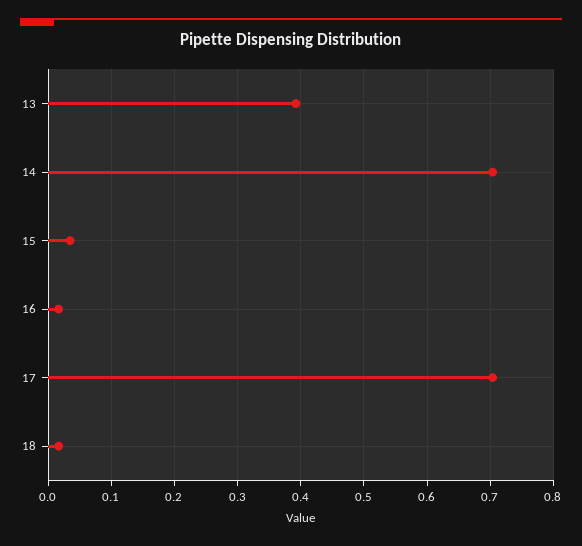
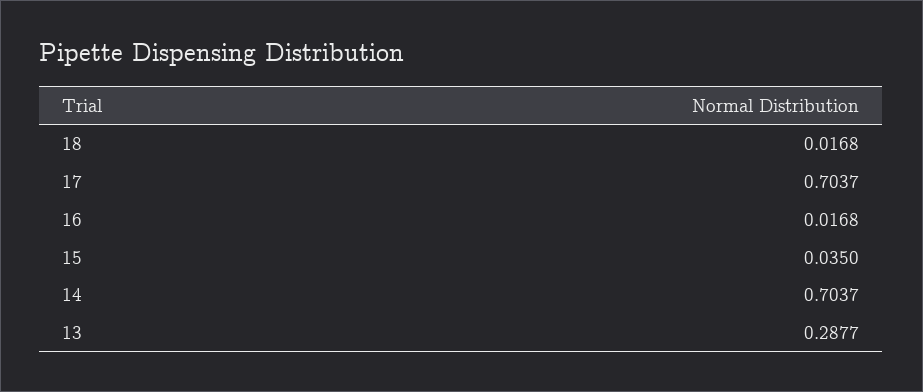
13: 0.39 -> 0.2877

